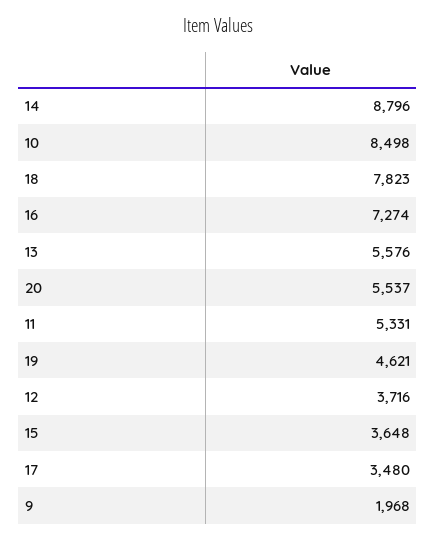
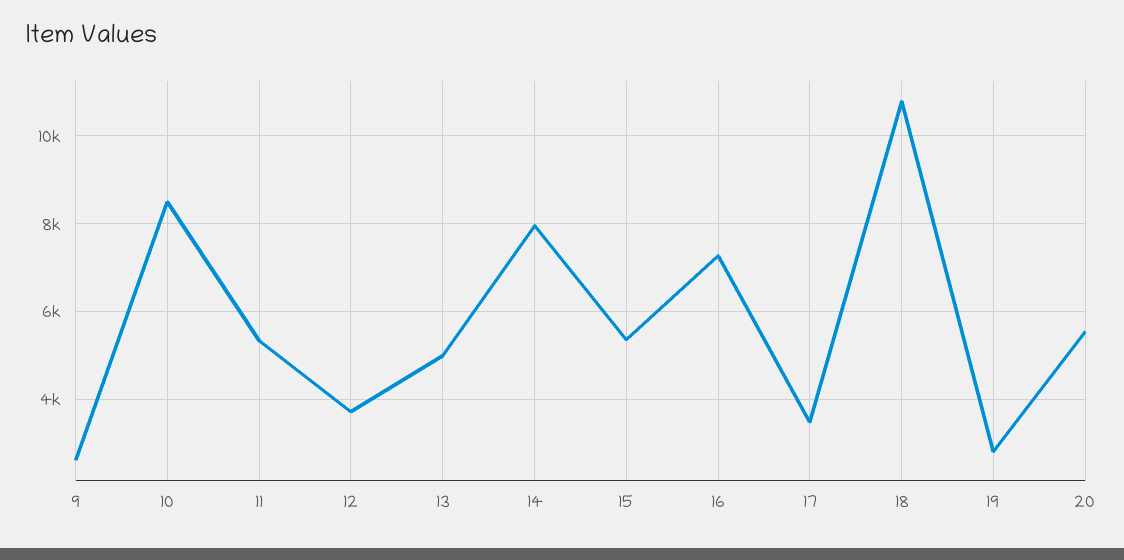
14: 8796 -> 8000
18: 7823 -> 10800
13: 5576 -> 5000
19: 4621 -> 2800
15: 3648 -> 5400
9: 1968 -> 2600

